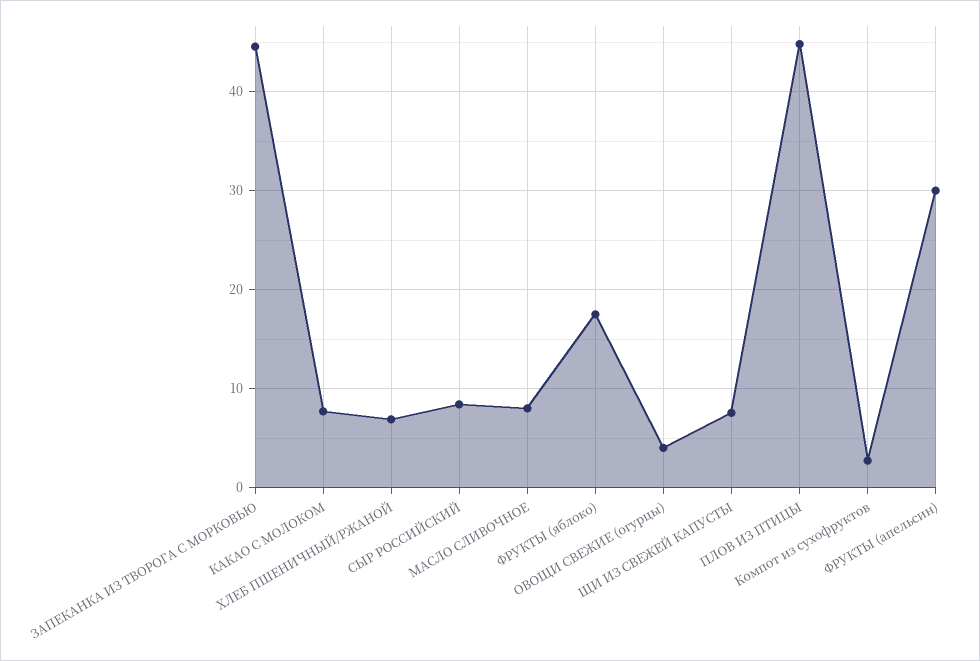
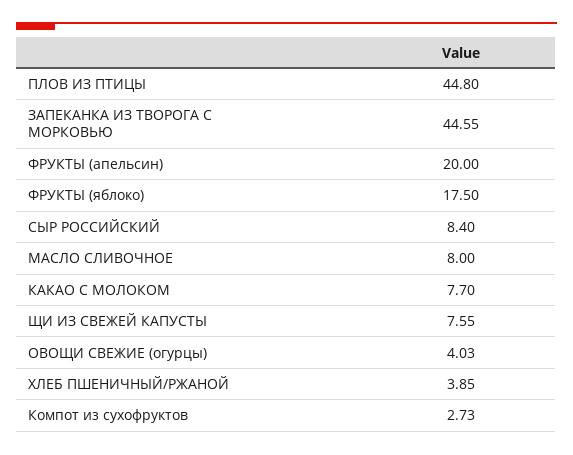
ХЛЕБ ПШЕНИЧНЫЙ/РЖАНОЙ: 7 -> 3.85
ФРУКТЫ (апельсин): 30 -> 20

